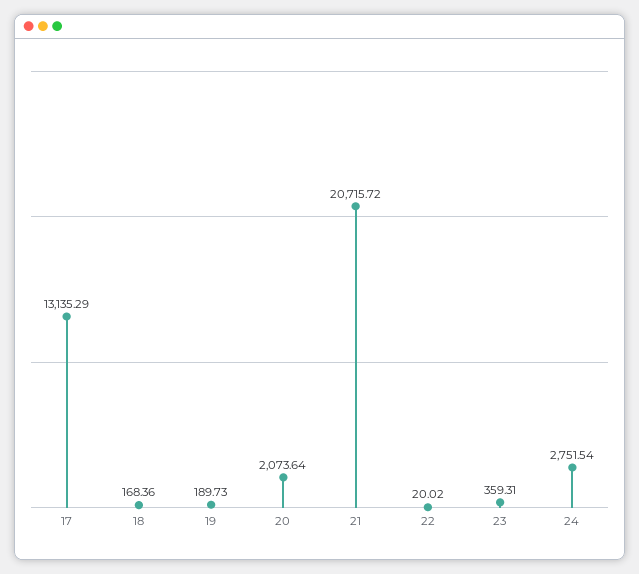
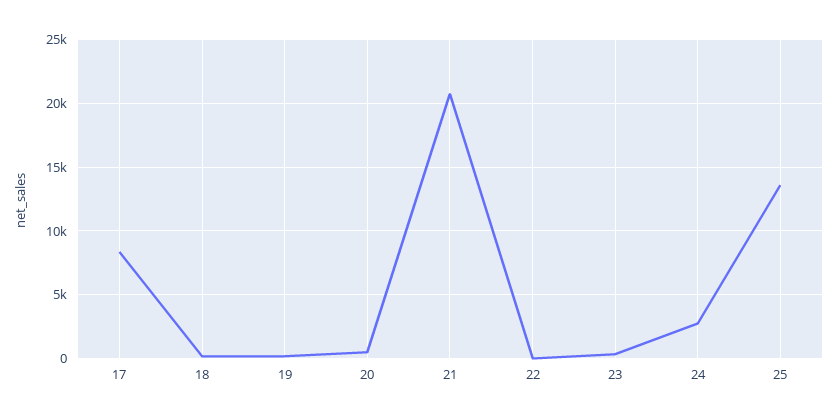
17: 13135.29 -> 8500
20: 2073.64 -> 500
25: none -> 13500

